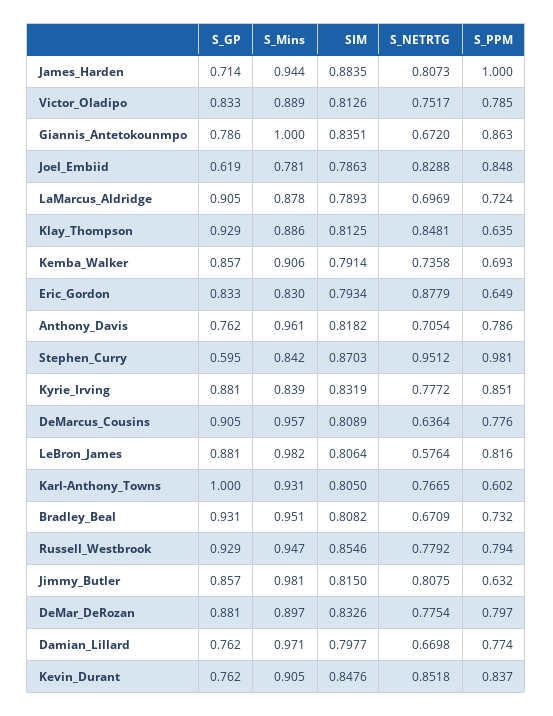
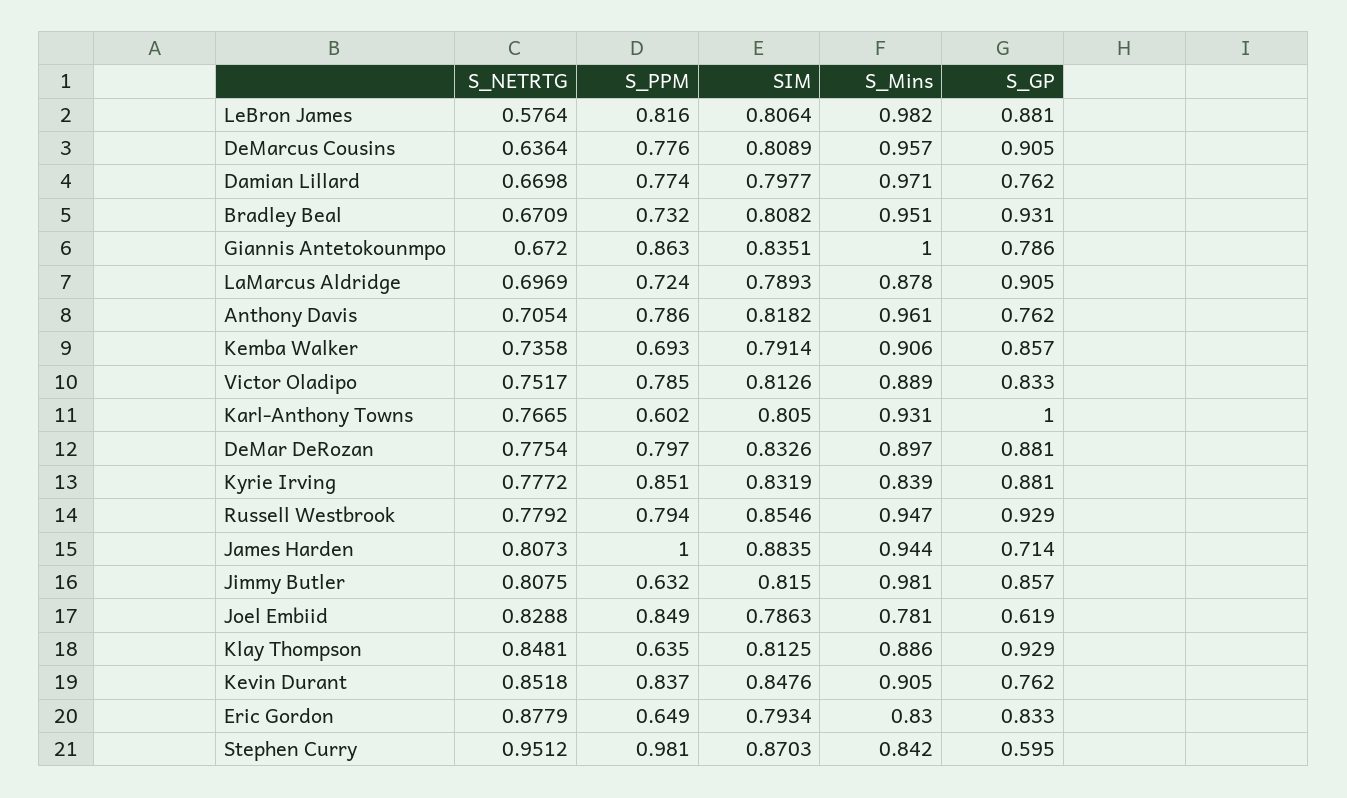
S_PPM, Joel_Embiid: 0.848 -> 0.849

